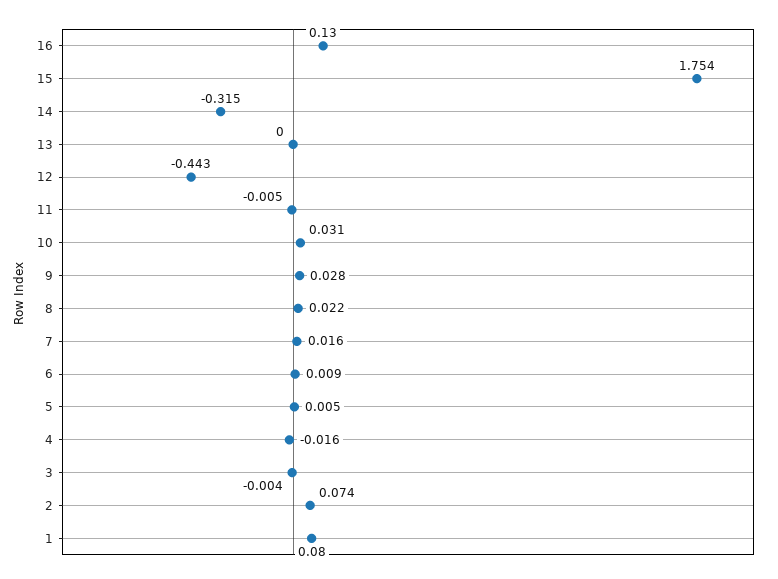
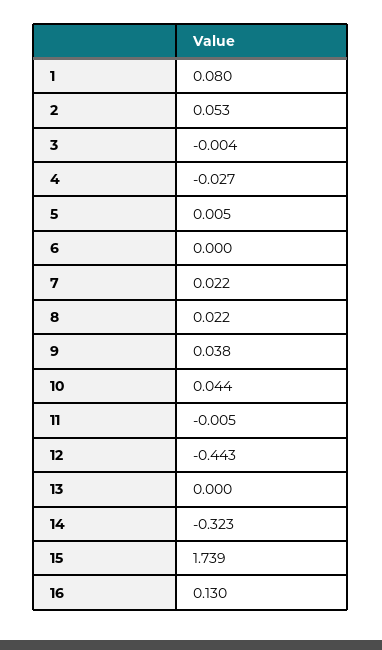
15: 1.754 -> 1.739
14: -0.315 -> -0.323
10: 0.031 -> 0.044
9: 0.028 -> 0.038
7: 0.016 -> 0.022
6: 0.009 -> 0
4: -0.016 -> -0.027
2: 0.074 -> 0.053

